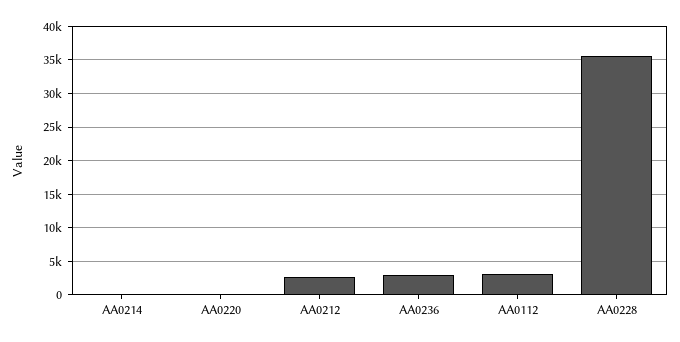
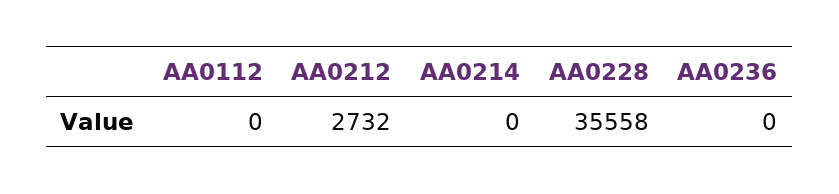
AA0220: 0 -> none
AA0236: 3000 -> 0
AA0112: 3000 -> 0

